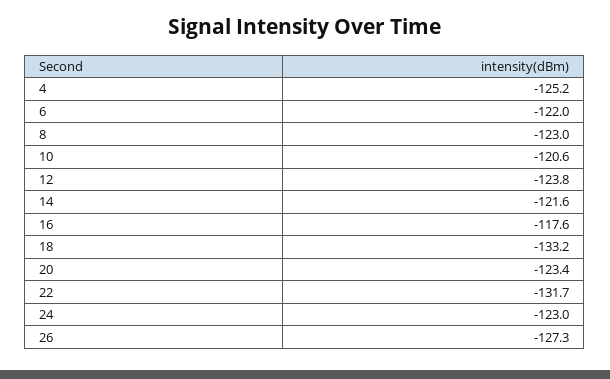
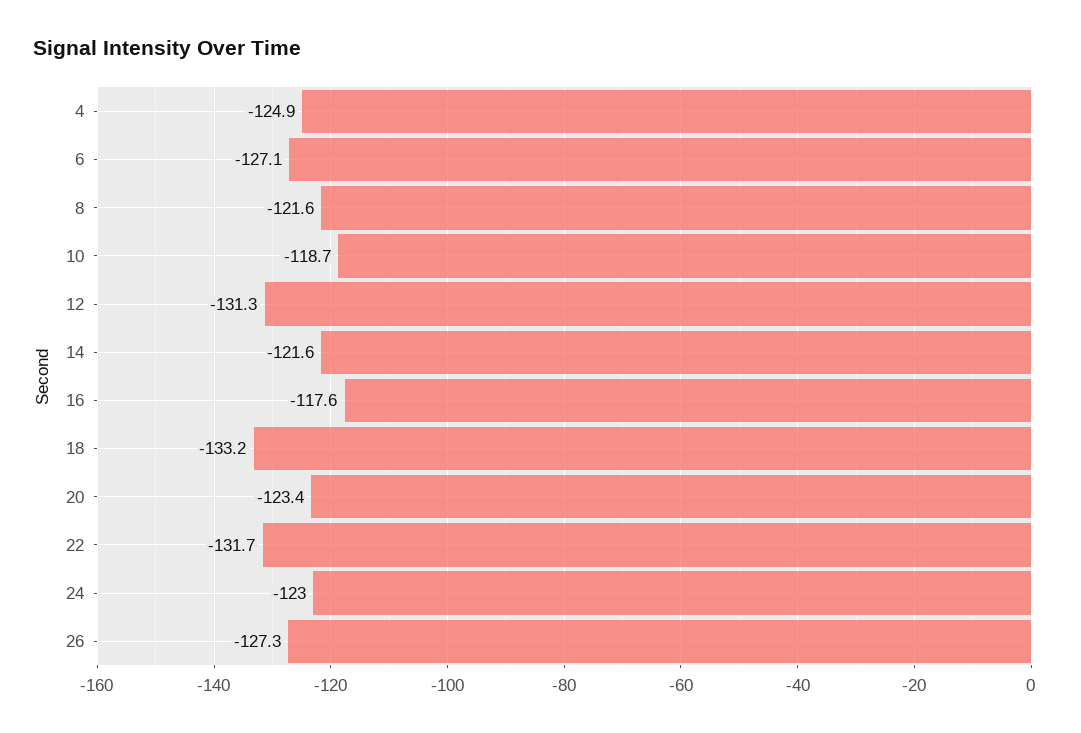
4: -125.2 -> -124.9
6: -122 -> -127.1
8: -123 -> -121.6
10: -120.6 -> -118.7
12: -123.8 -> -131.3

